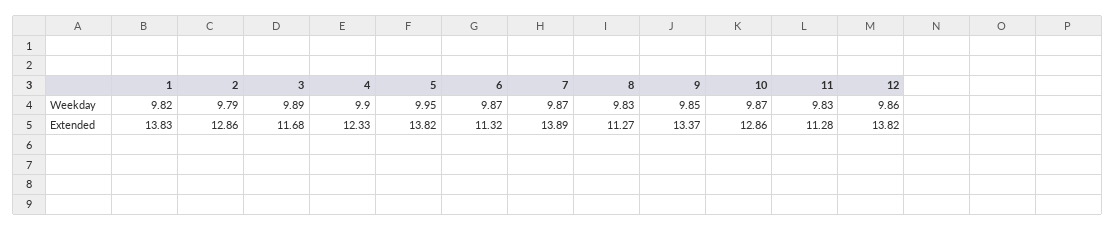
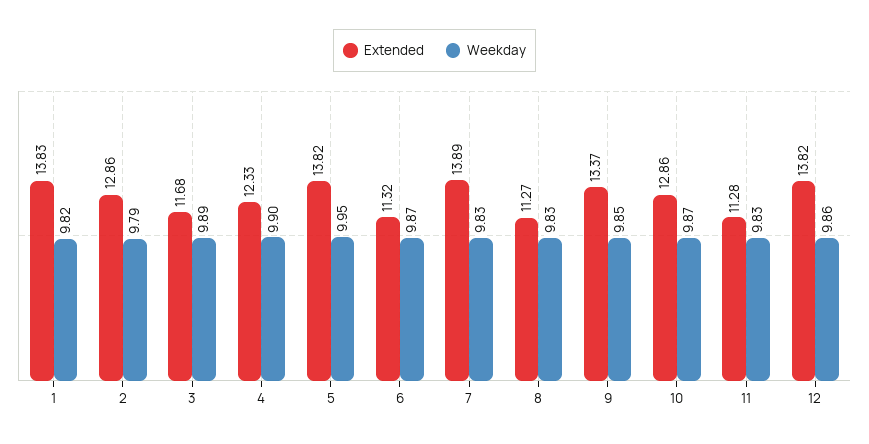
Weekday, 7: 9.87 -> 9.83

